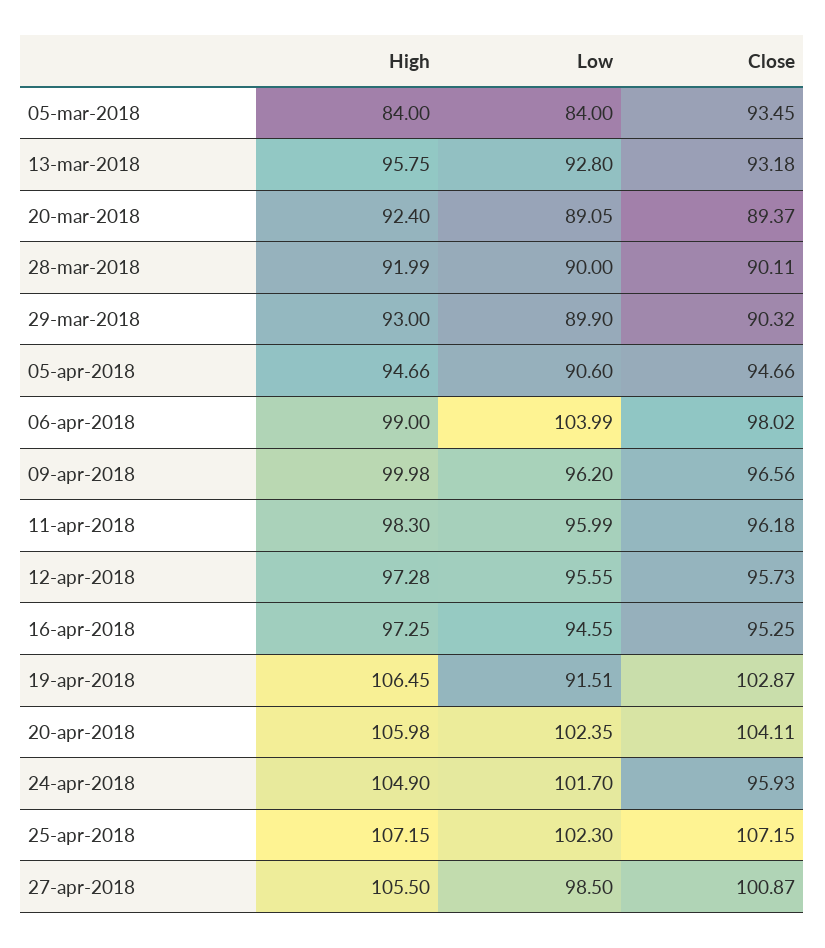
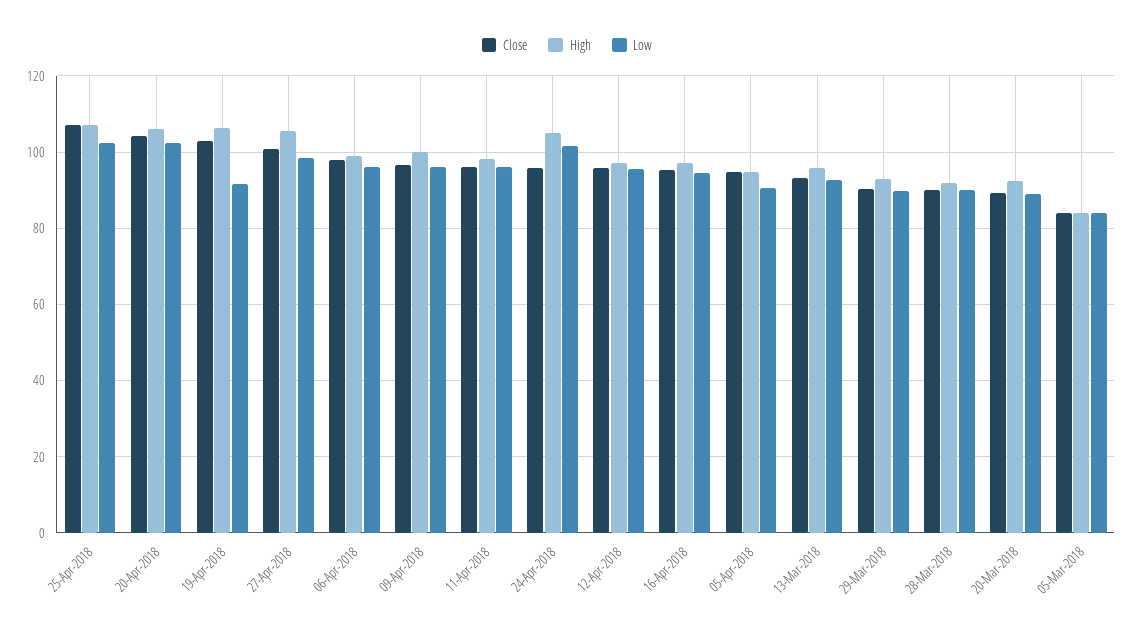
Close, 05-mar-2018: 93.45 -> 84
Low, 06-apr-2018: 103.99 -> 96

